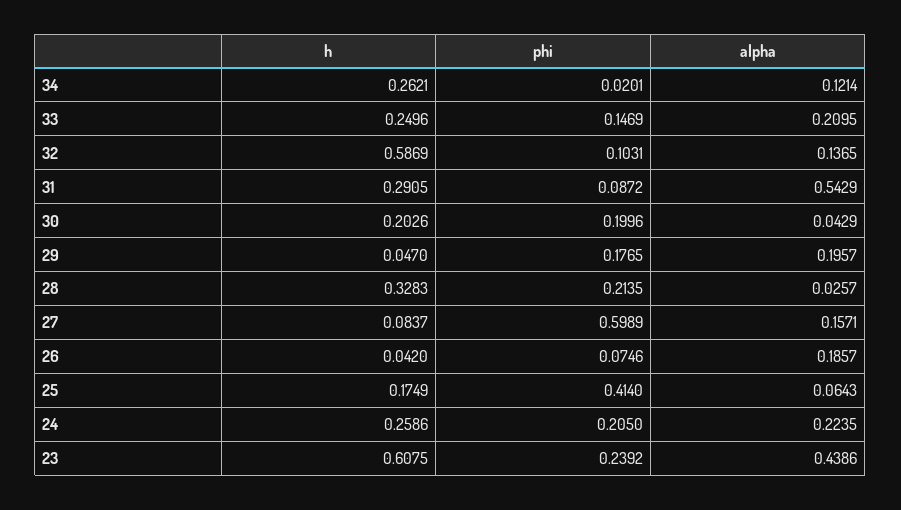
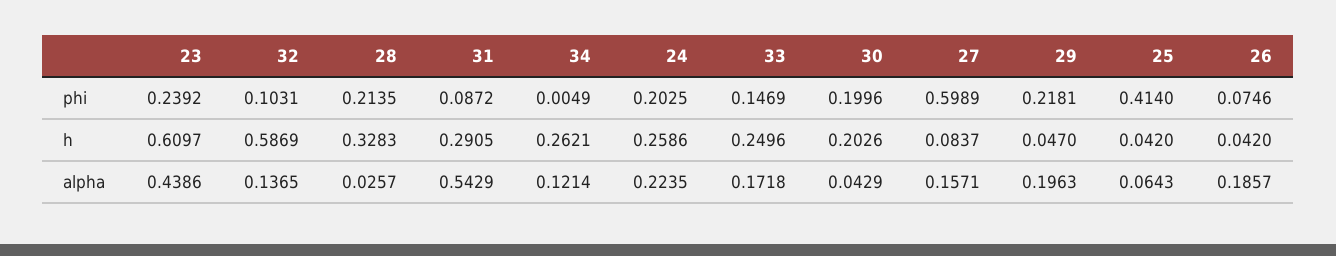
phi, 34: 0.0201 -> 0.0049
alpha, 33: 0.2095 -> 0.1718
phi, 29: 0.1765 -> 0.2181
alpha, 29: 0.1957 -> 0.1963
h, 25: 0.1749 -> 0.042
phi, 24: 0.205 -> 0.2025
h, 23: 0.6075 -> 0.6097

